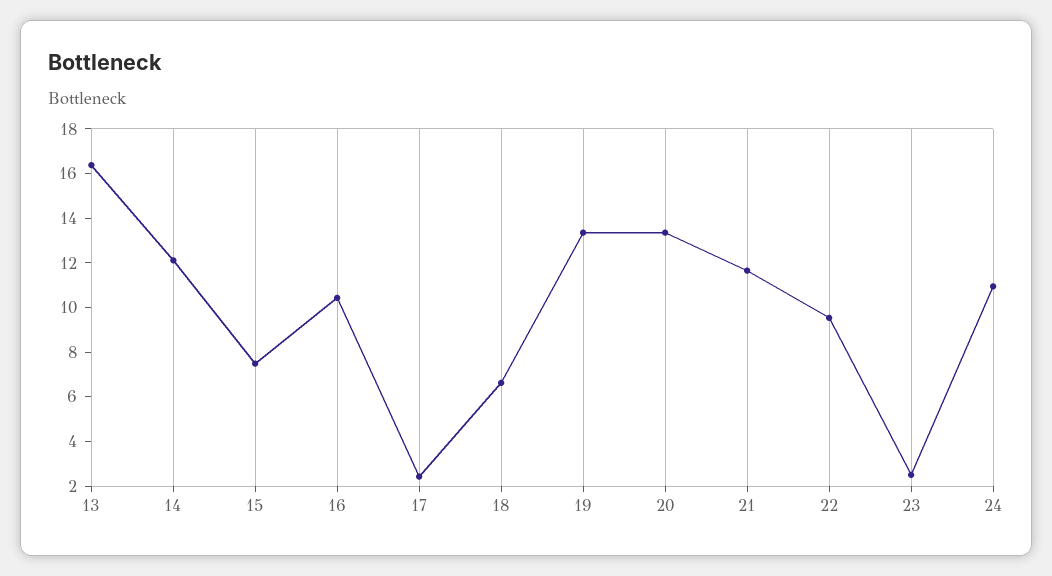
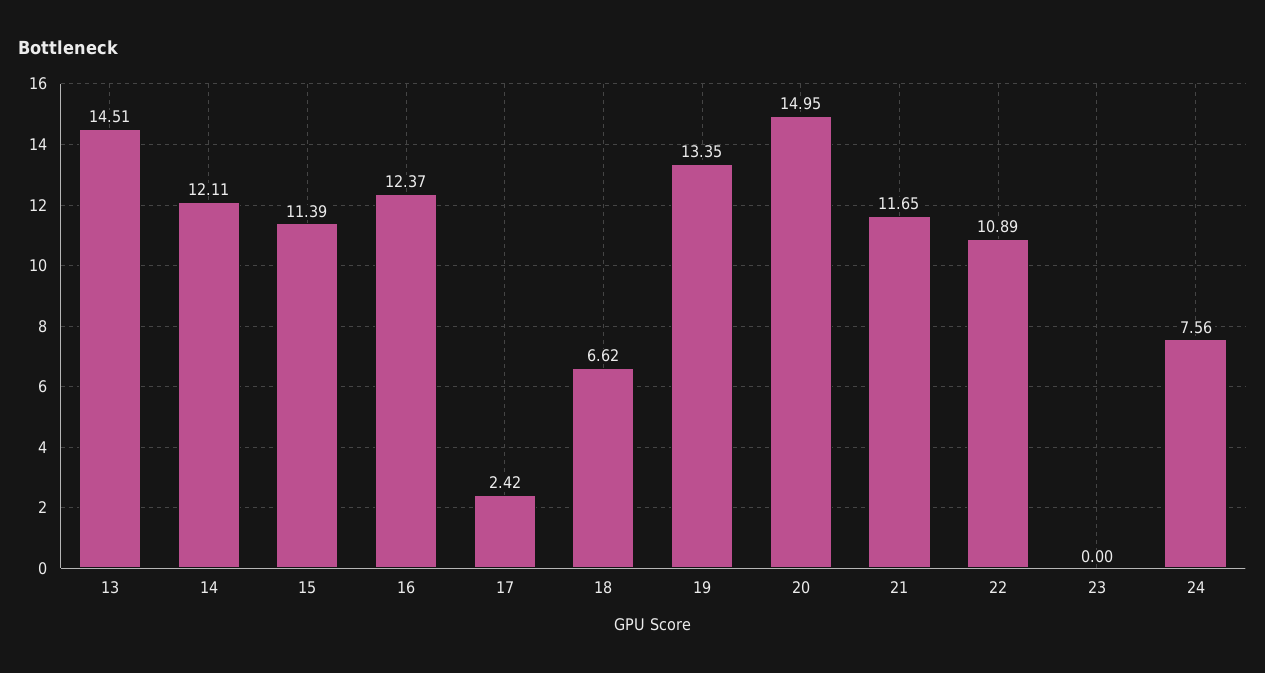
13: 16.5 -> 14.51
15: 7.5 -> 11.39
16: 10.5 -> 12.37
20: 13.5 -> 14.95
22: 9.5 -> 10.89
23: 2.5 -> 0
24: 11 -> 7.56

